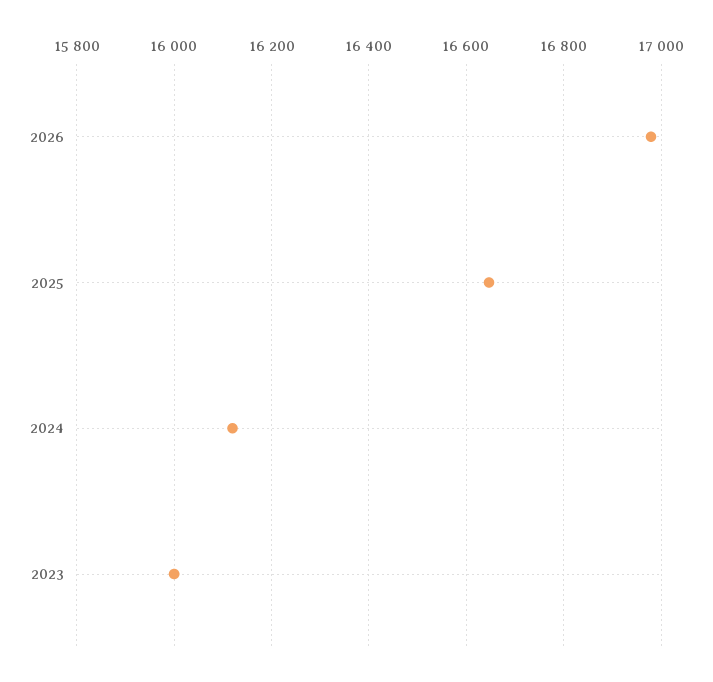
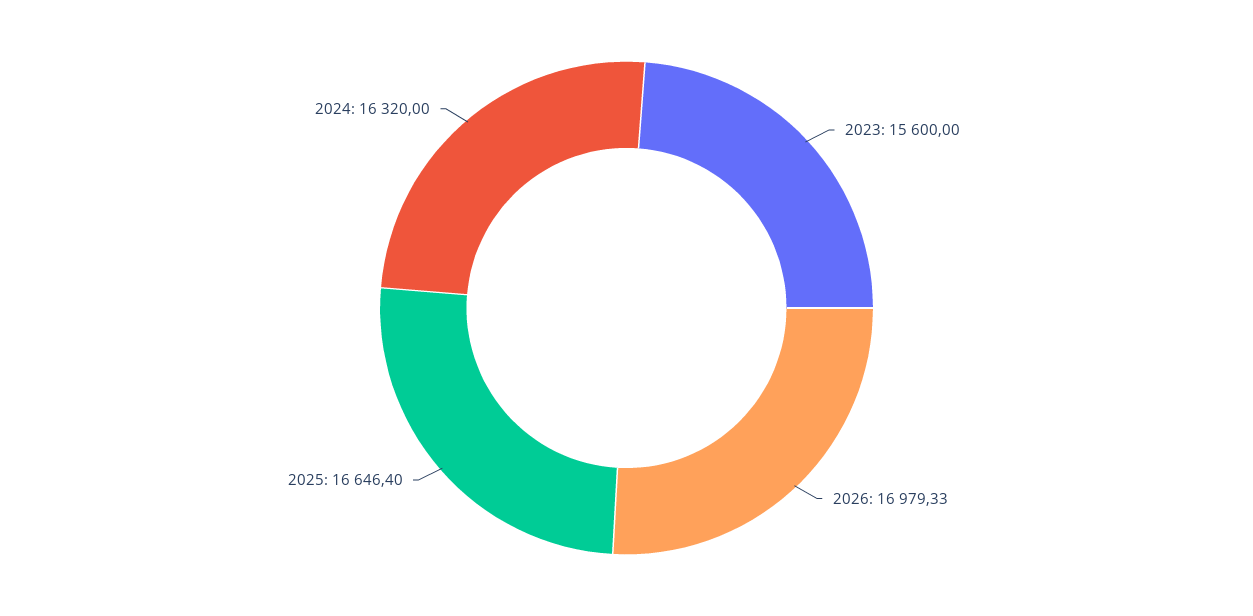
2024: 16120 -> 16320
2023: 16000 -> 15600

